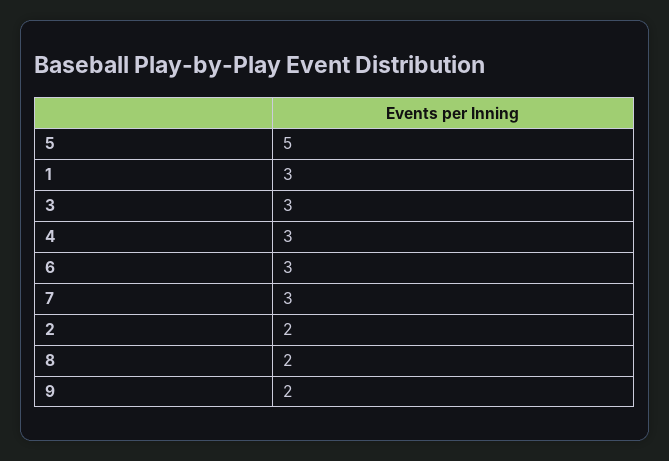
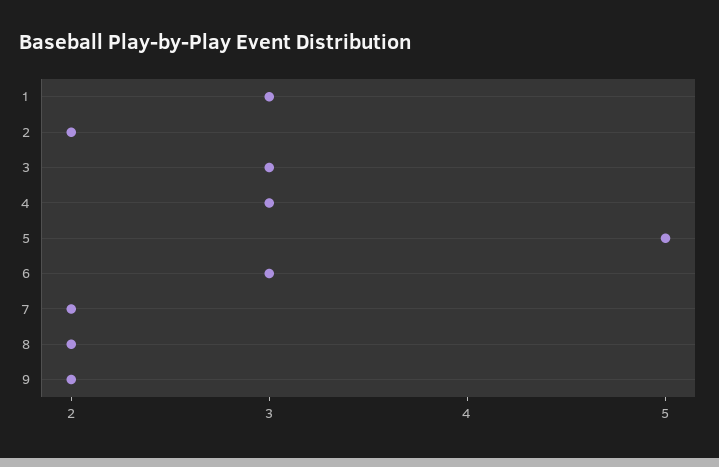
7: 3 -> 2

